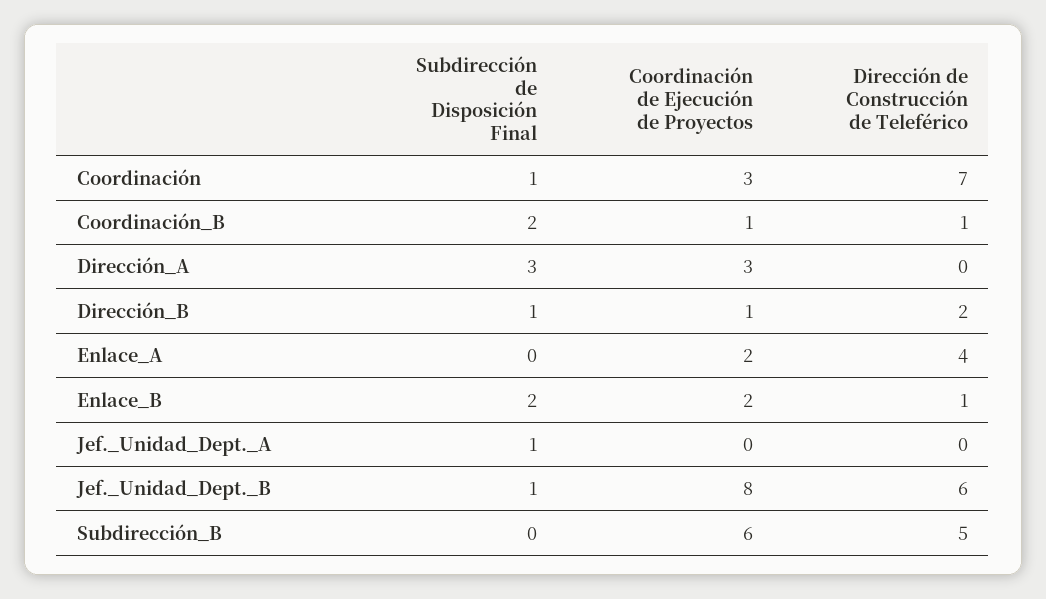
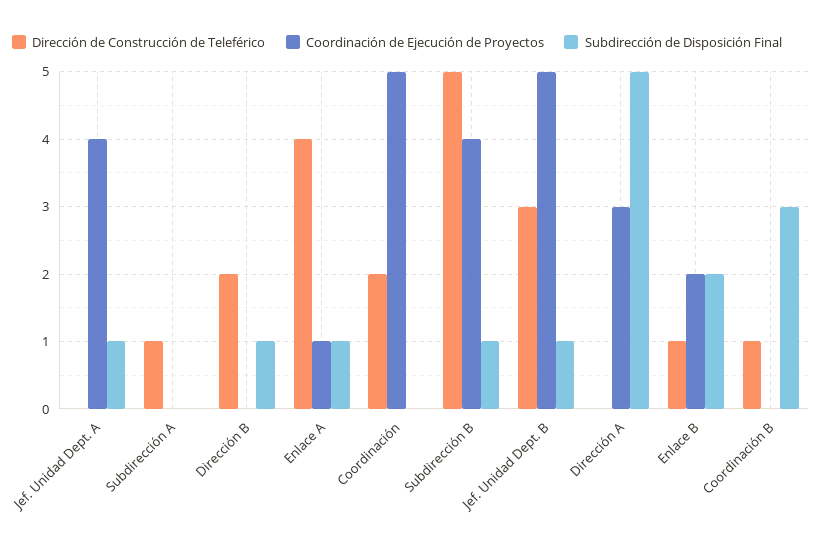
Subdirección de Disposición Final, Coordinación: 1 -> 0
Coordinación de Ejecución de Proyectos, Coordinación: 3 -> 5
Dirección de Construcción de Teleférico, Coordinación: 7 -> 2
Subdirección de Disposición Final, Coordinación_B: 2 -> 3
Coordinación de Ejecución de Proyectos, Coordinación_B: 1 -> 0
Subdirección de Disposición Final, Dirección_A: 3 -> 5
Coordinación de Ejecución de Proyectos, Dirección_B: 1 -> 0
Subdirección de Disposición Final, Enlace_A: 0 -> 1
Coordinación de Ejecución de Proyectos, Enlace_A: 2 -> 1
Coordinación de Ejecución de Proyectos, Jef._Unidad_Dept._A: 0 -> 4
Coordinación de Ejecución de Proyectos, Jef._Unidad_Dept._B: 8 -> 5
Dirección de Construcción de Teleférico, Jef._Unidad_Dept._B: 6 -> 3
Subdirección de Disposición Final, Subdirección_B: 0 -> 1
Coordinación de Ejecución de Proyectos, Subdirección_B: 6 -> 4
Dirección de Construcción de Teleférico, Subdirección A: none -> 1
Coordinación de Ejecución de Proyectos, Subdirección A: none -> 0
Subdirección de Disposición Final, Subdirección A: none -> 0

